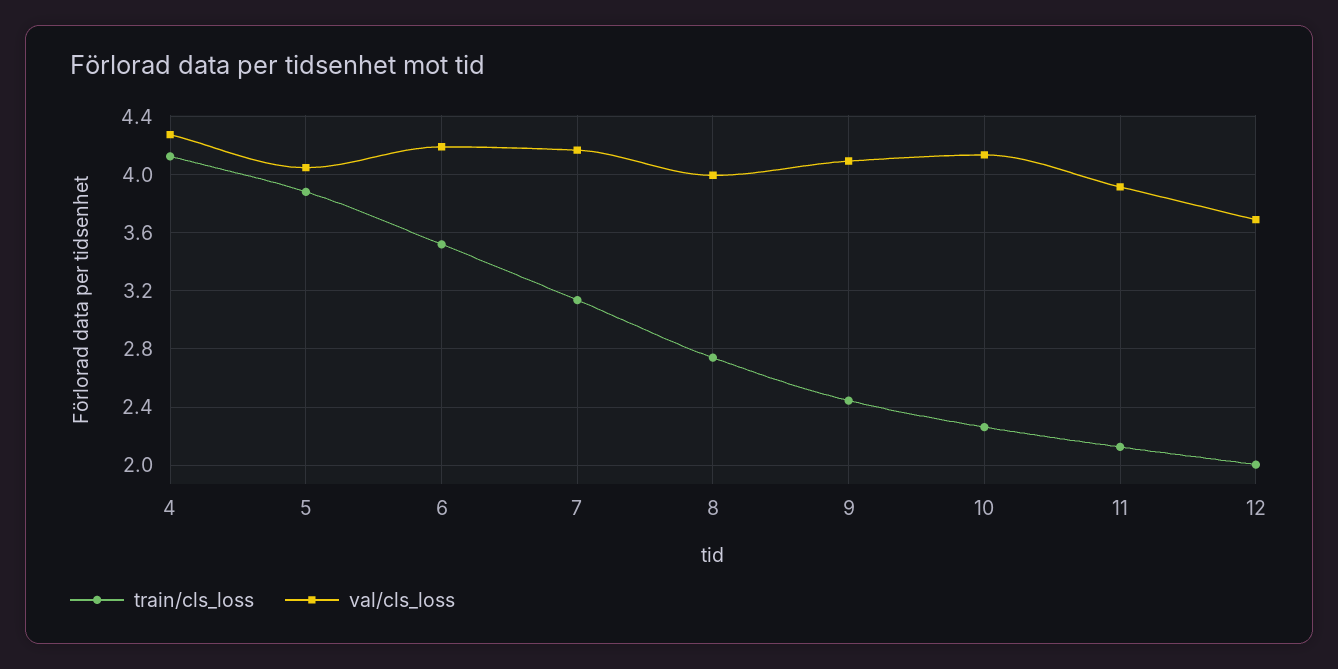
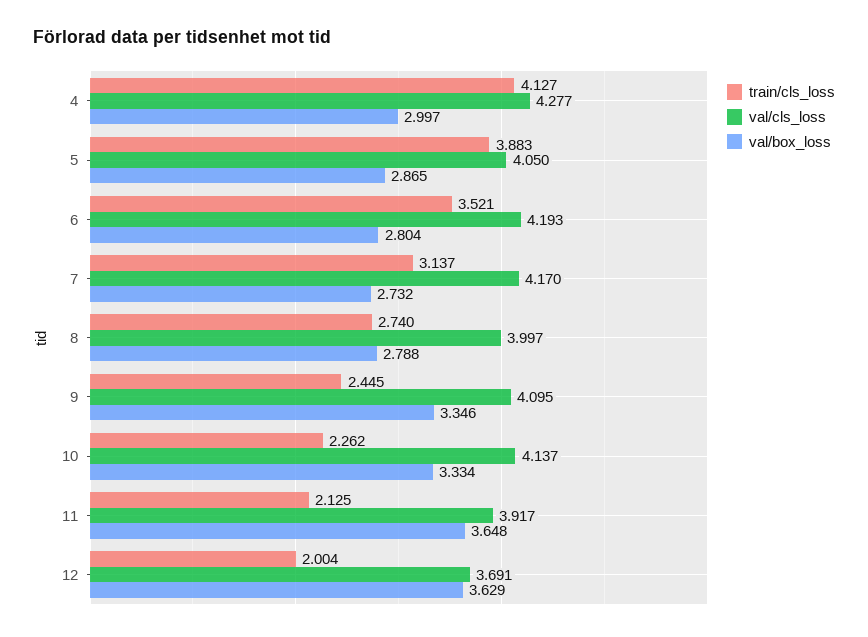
val/box_loss, 4: none -> 2.997
val/box_loss, 5: none -> 2.865
val/box_loss, 6: none -> 2.804
val/box_loss, 7: none -> 2.732
val/box_loss, 8: none -> 2.788
val/box_loss, 9: none -> 3.346
val/box_loss, 10: none -> 3.334
val/box_loss, 11: none -> 3.648
val/box_loss, 12: none -> 3.629

